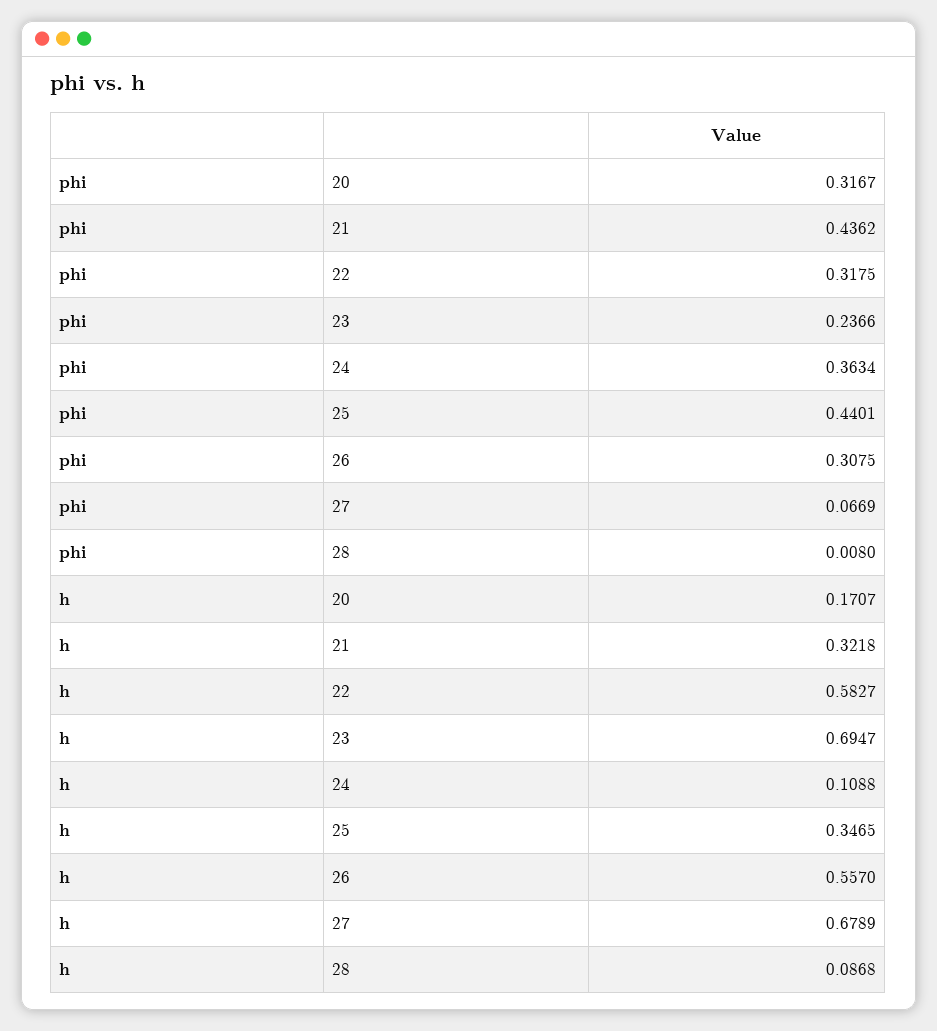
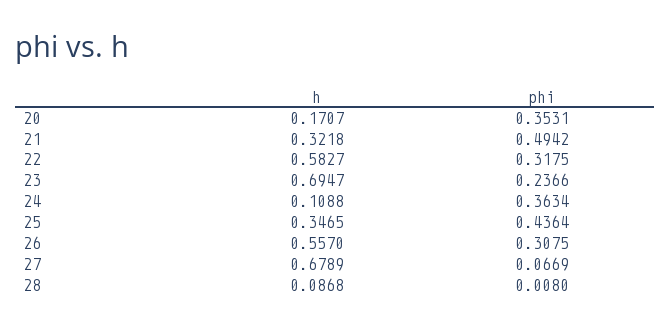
phi, 20: 0.3167 -> 0.3531
phi, 21: 0.4362 -> 0.4942
phi, 25: 0.4401 -> 0.4364

